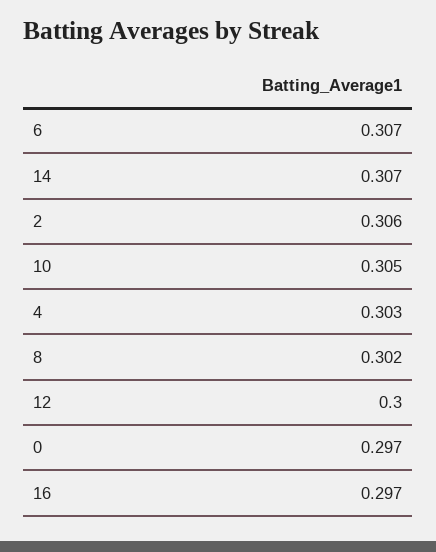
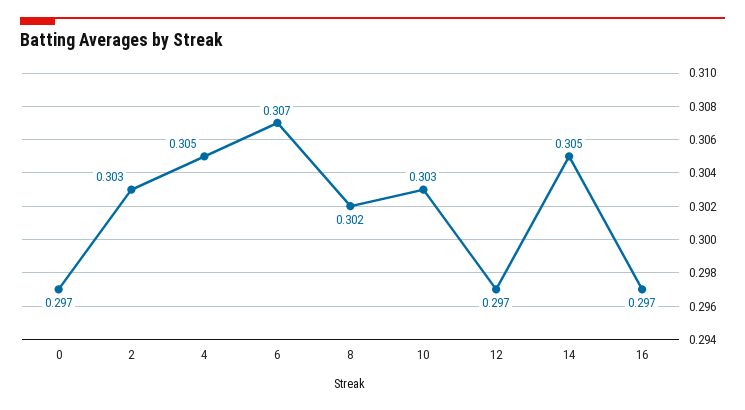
14: 0.307 -> 0.305
2: 0.306 -> 0.303
10: 0.305 -> 0.303
4: 0.303 -> 0.305
12: 0.3 -> 0.297

